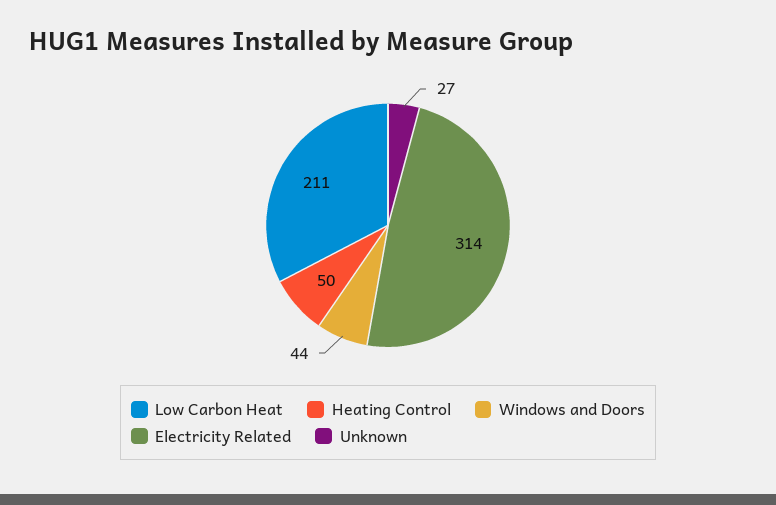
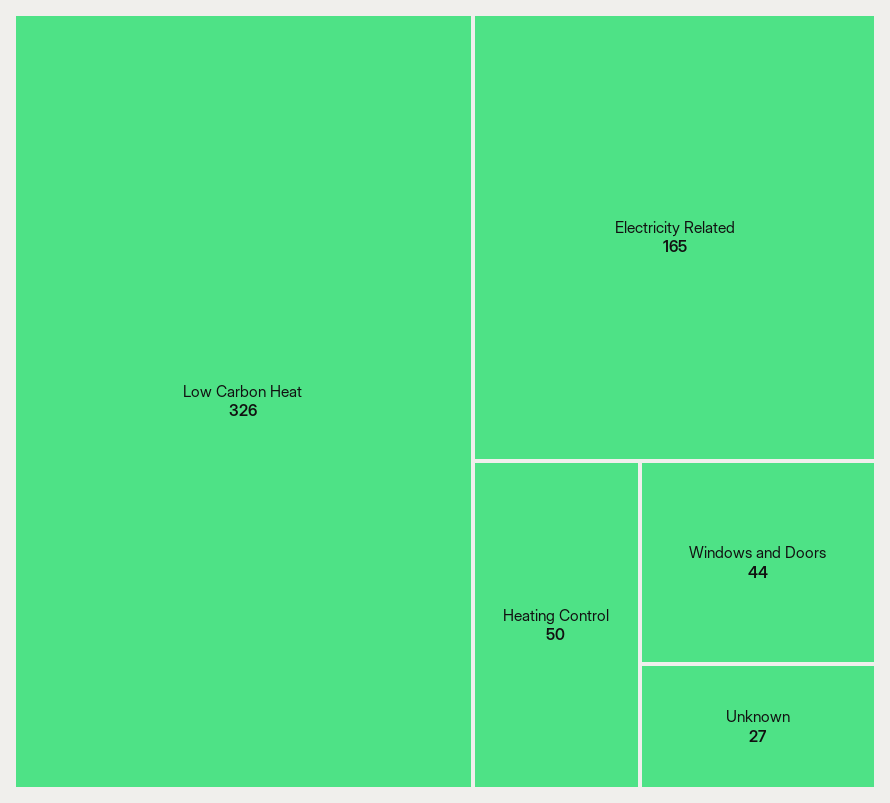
Low Carbon Heat: 211 -> 326
Electricity Related: 314 -> 165

